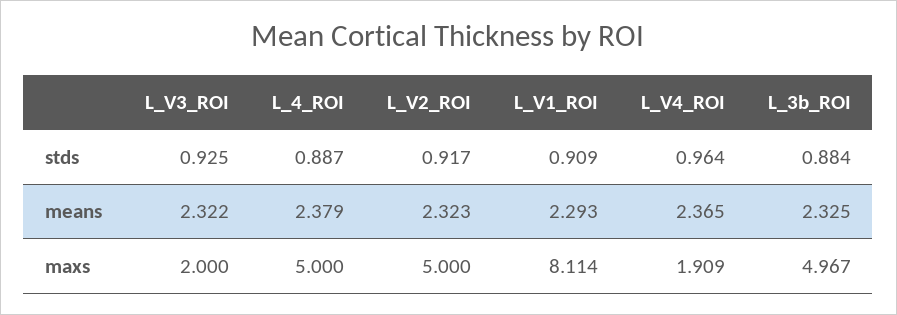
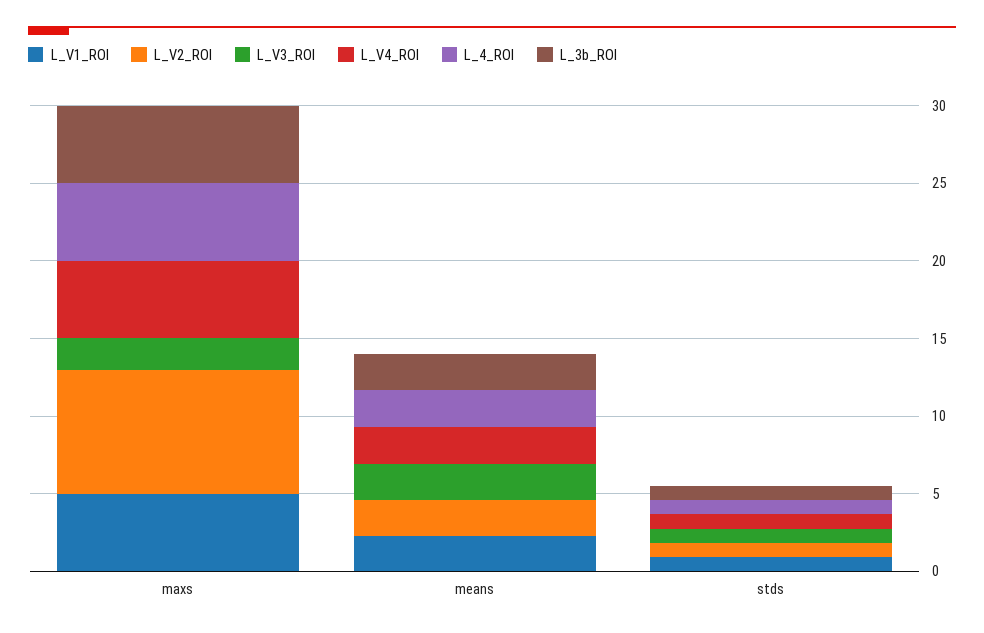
L_V2_ROI, maxs: 5 -> 8
L_V1_ROI, maxs: 8.114 -> 5
L_V4_ROI, maxs: 1.909 -> 5

